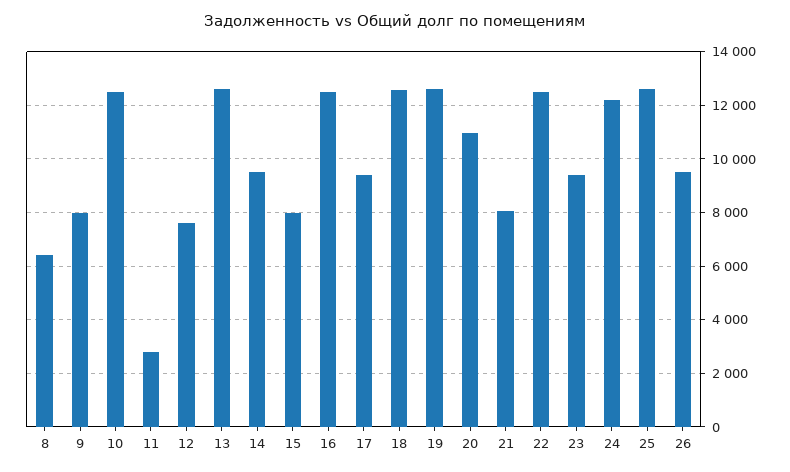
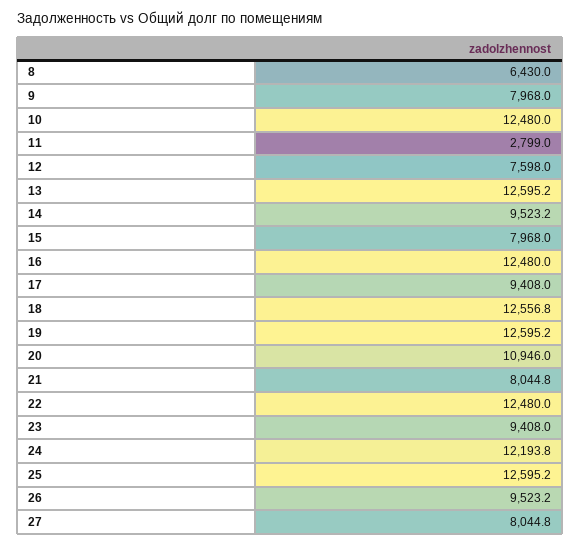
27: none -> 8044.8

